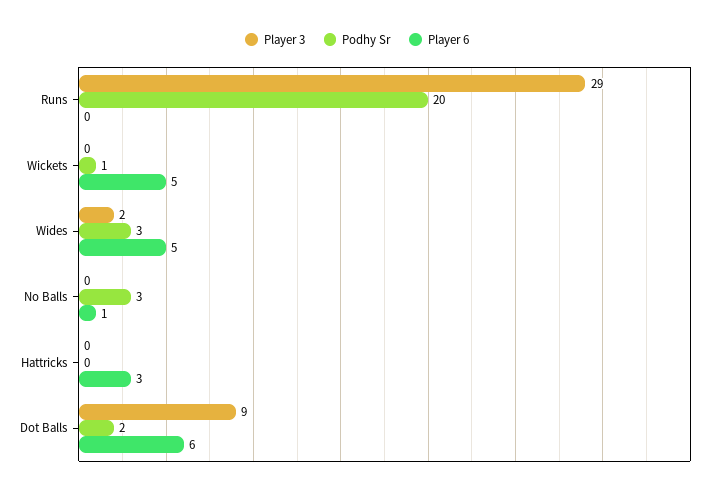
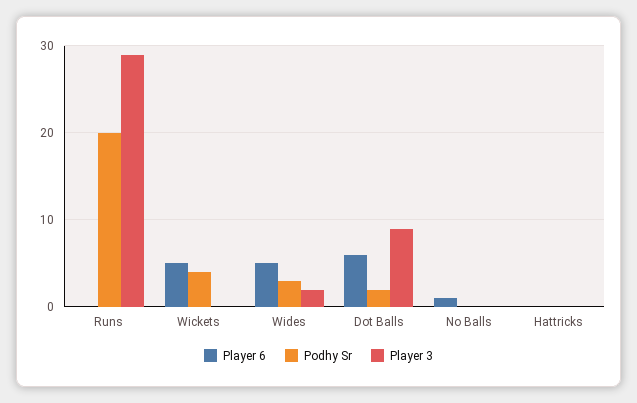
Podhy Sr, Wickets: 1 -> 4
Podhy Sr, No Balls: 3 -> 0
Player 6, Hattricks: 3 -> 0

